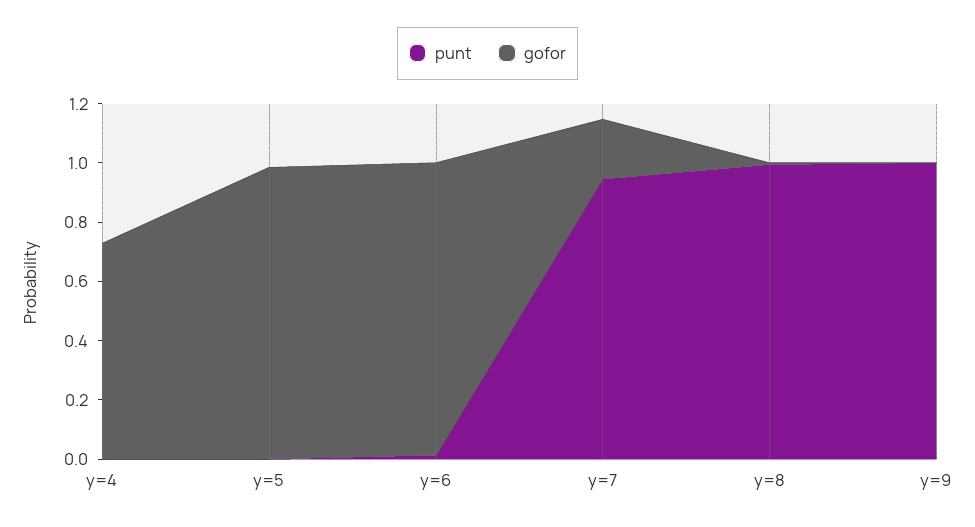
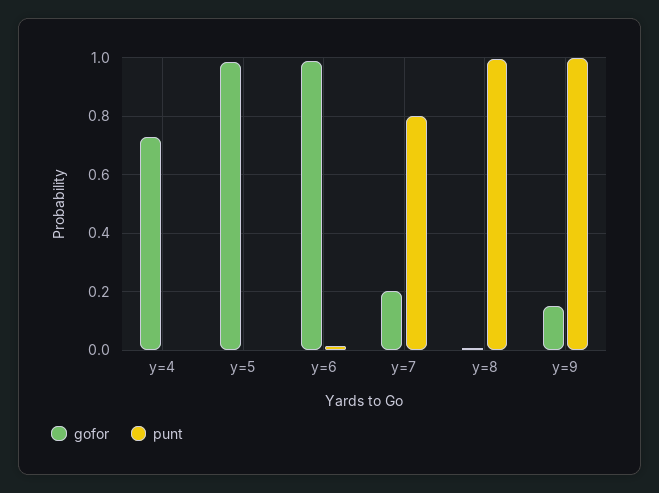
punt, y=7: 0.95 -> 0.8
gofor, y=9: 0 -> 0.15

